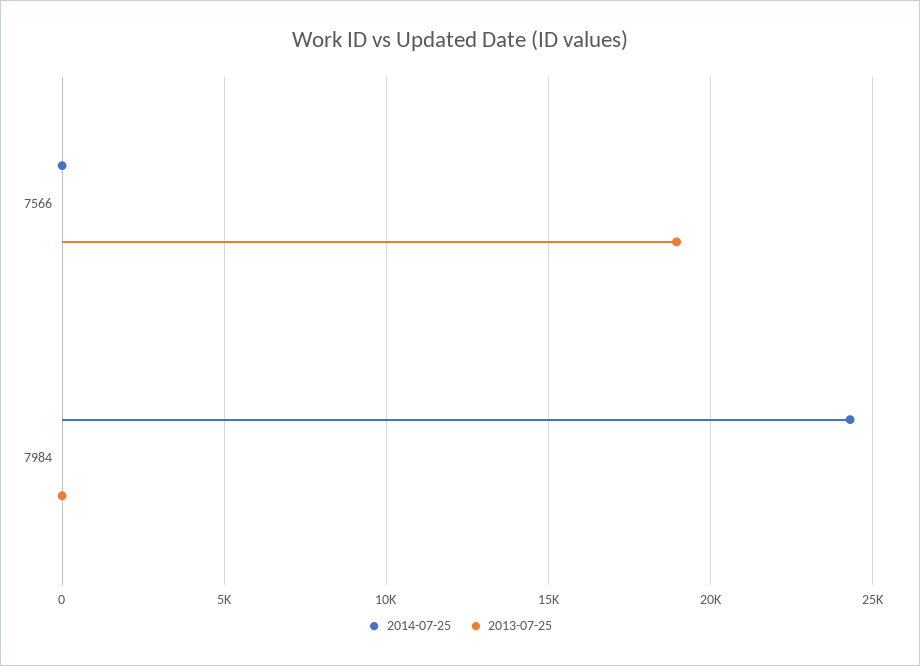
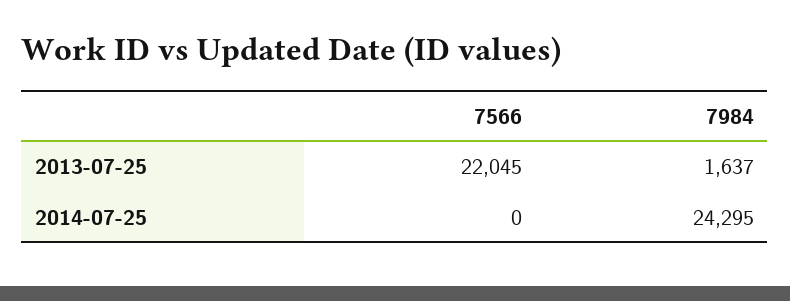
2013-07-25, 7566: 19000 -> 22045
2013-07-25, 7984: 0 -> 1637

